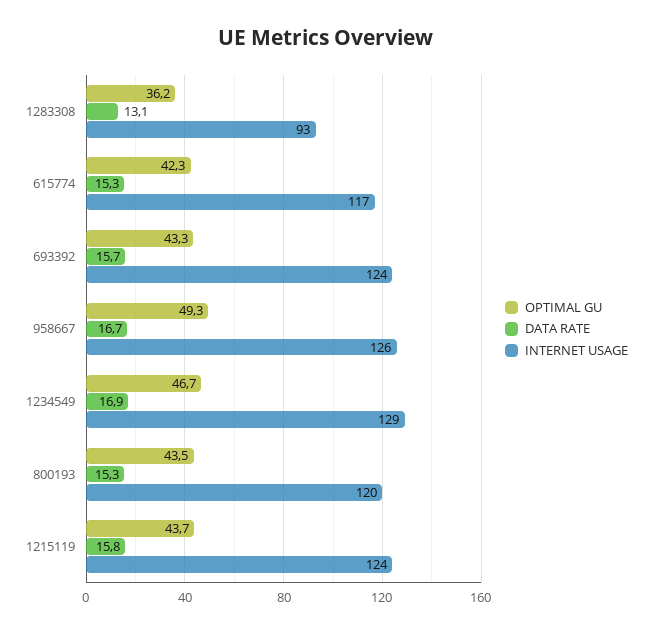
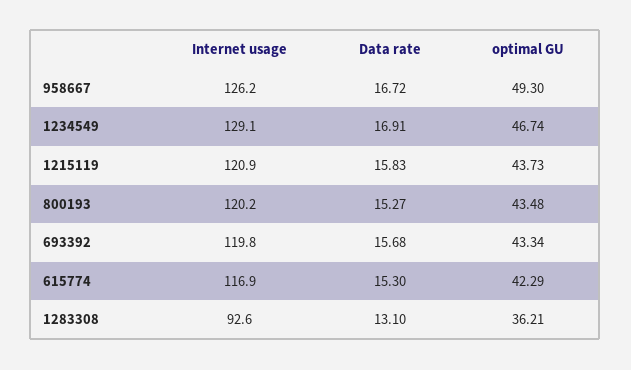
INTERNET USAGE, 693392: 124 -> 119.8
INTERNET USAGE, 1215119: 124 -> 120.9

